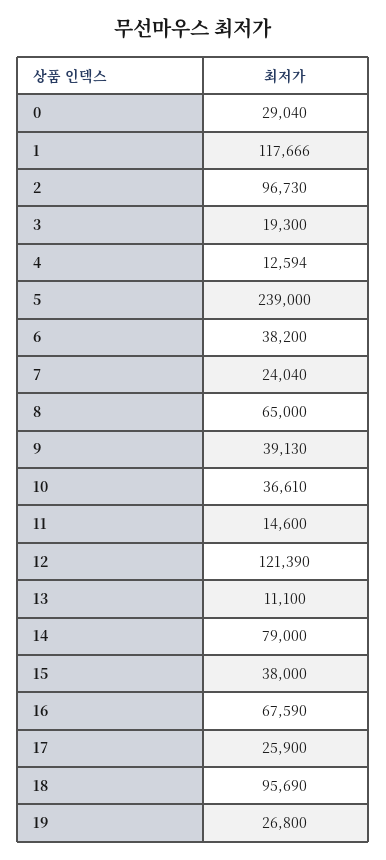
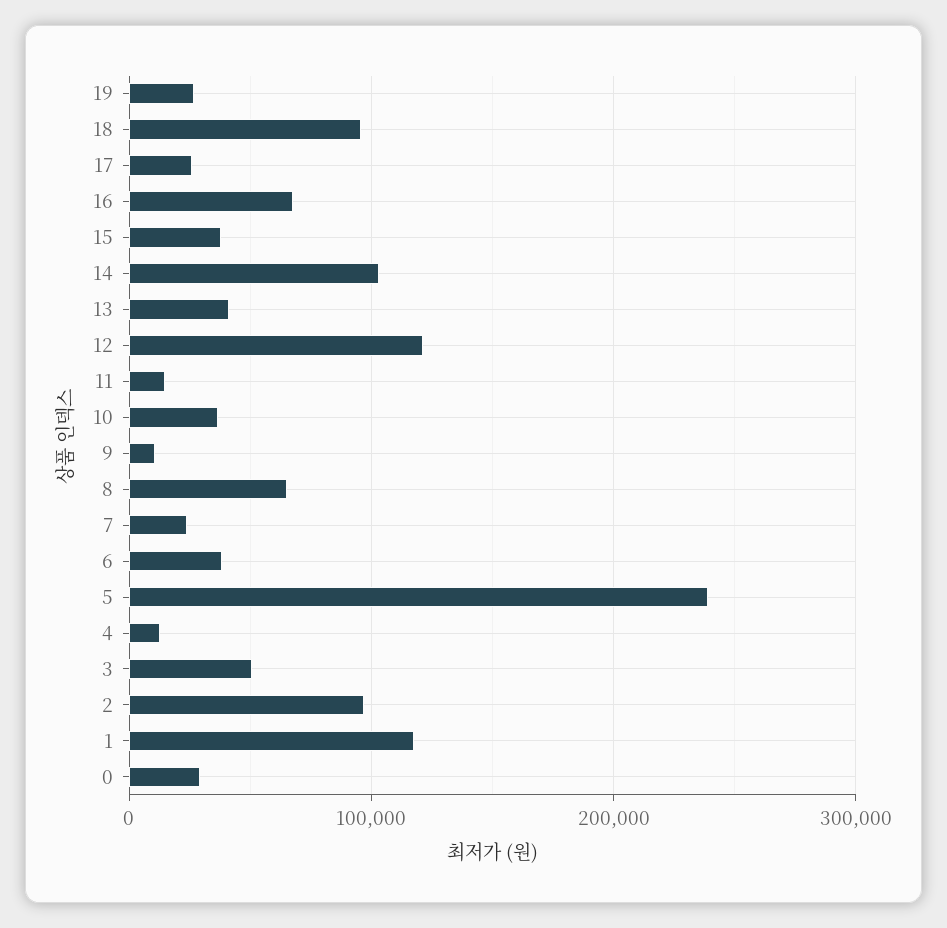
3: 19300 -> 50000
9: 39130 -> 10000
13: 11100 -> 40000
14: 79000 -> 100000

